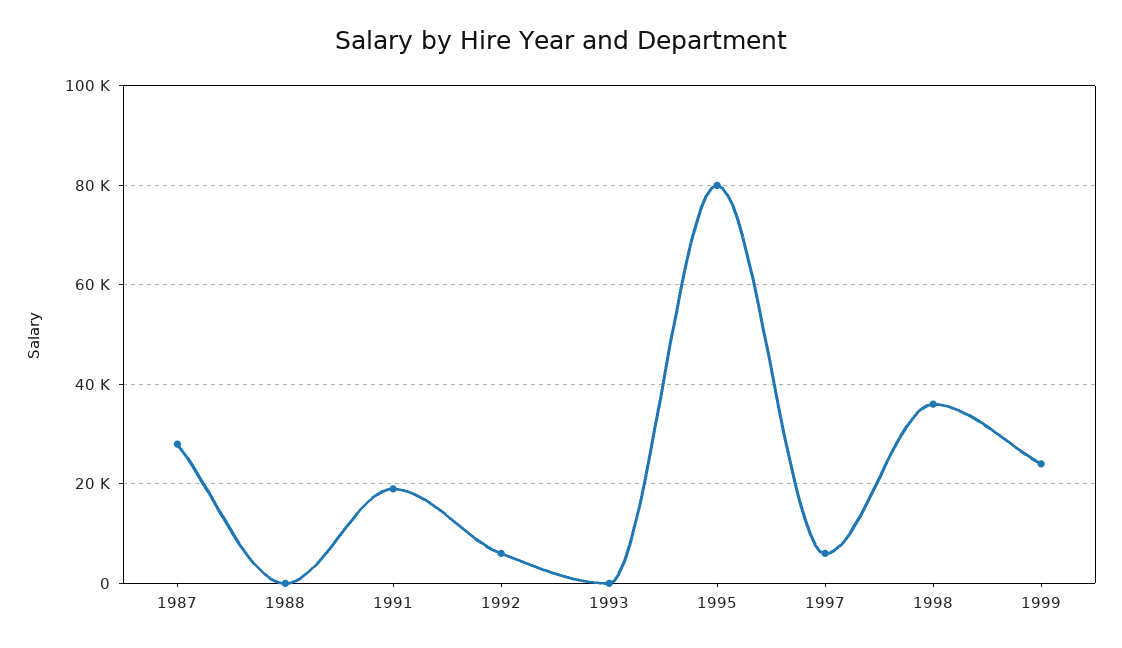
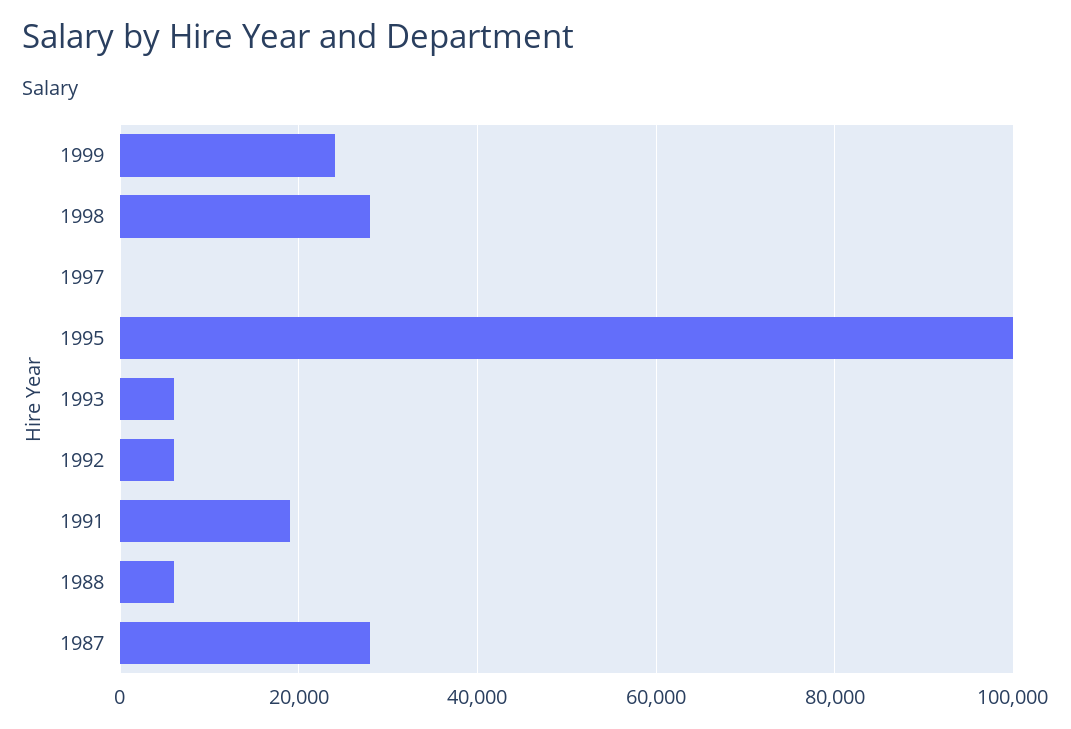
1988: 0 -> 6000
1993: 0 -> 6000
1995: 80000 -> 100000
1997: 6000 -> 0
1998: 36000 -> 28000

